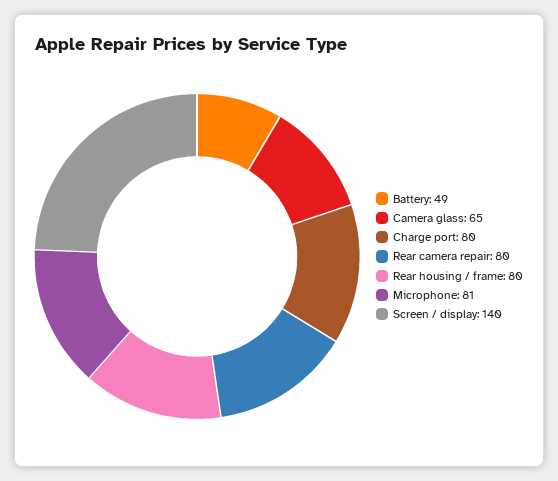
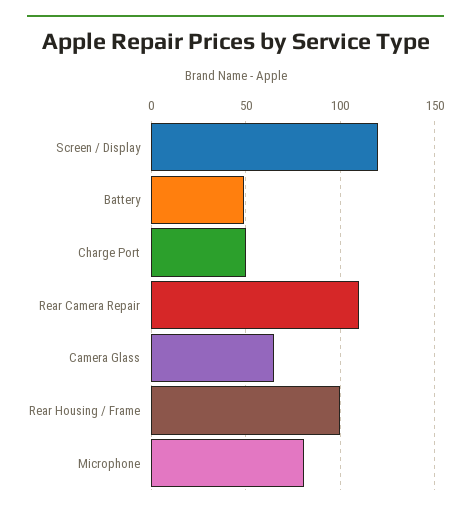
Charge port: 80 -> 50
Rear camera repair: 80 -> 110
Rear housing / frame: 80 -> 100
Screen / display: 140 -> 120

